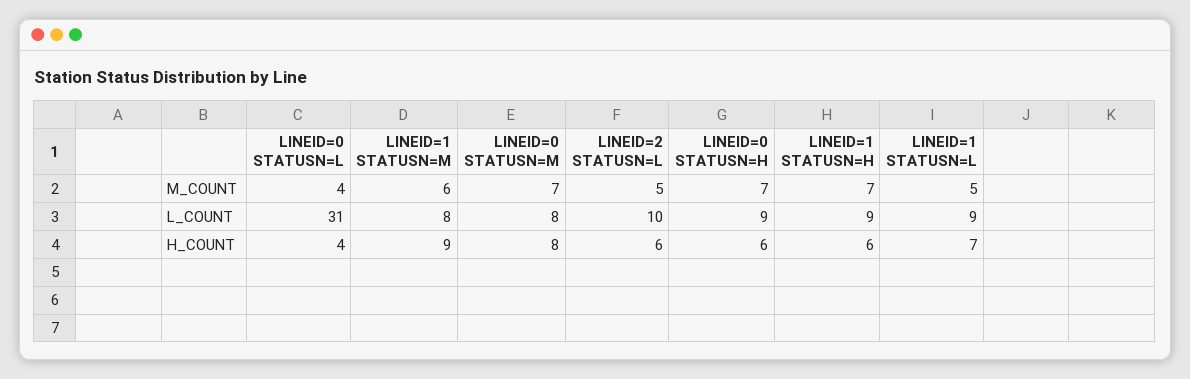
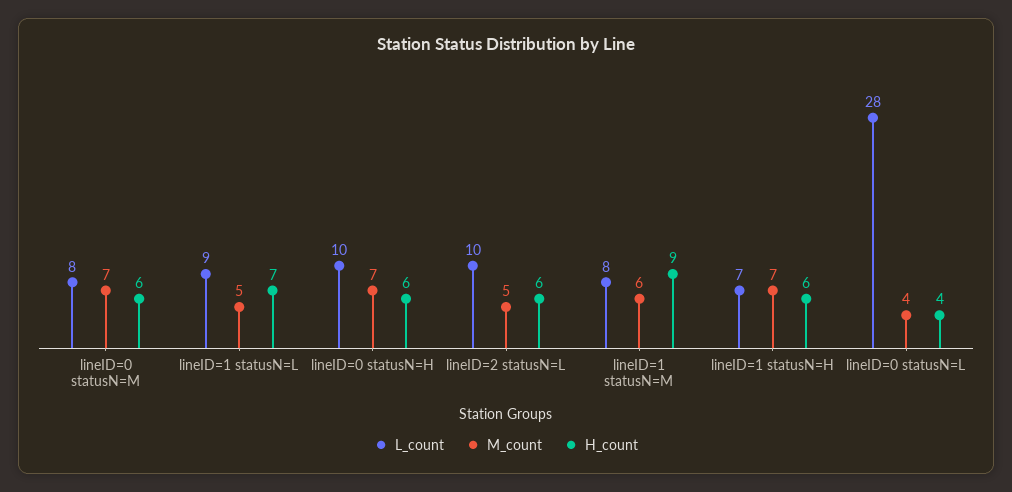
L_COUNT, LINEID=0 STATUSN=L: 31 -> 28
L_COUNT, LINEID=0 STATUSN=H: 9 -> 10
L_COUNT, LINEID=1 STATUSN=H: 9 -> 7
H_COUNT, LINEID=0 STATUSN=M: 8 -> 6

